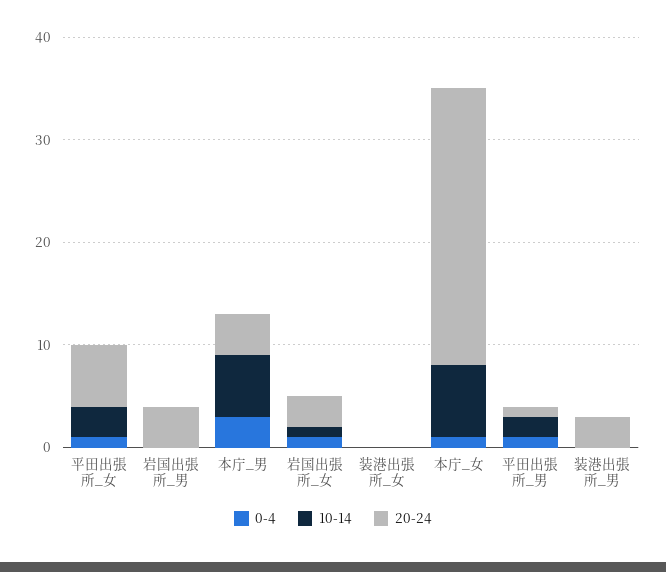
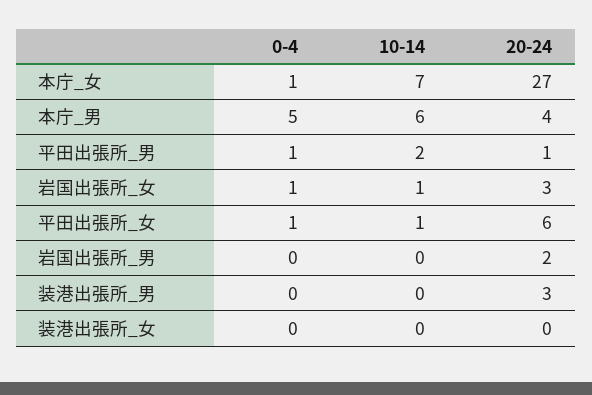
10-14, 平田出張所_女: 3 -> 1
20-24, 岩国出張所_男: 4 -> 2
0-4, 本庁_男: 3 -> 5

